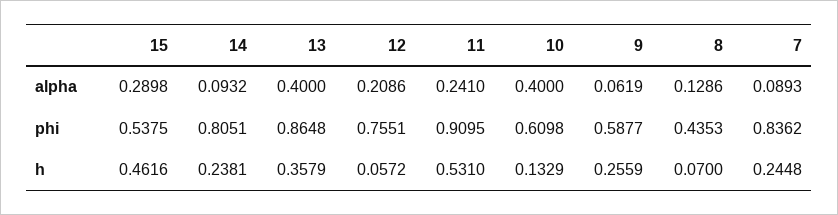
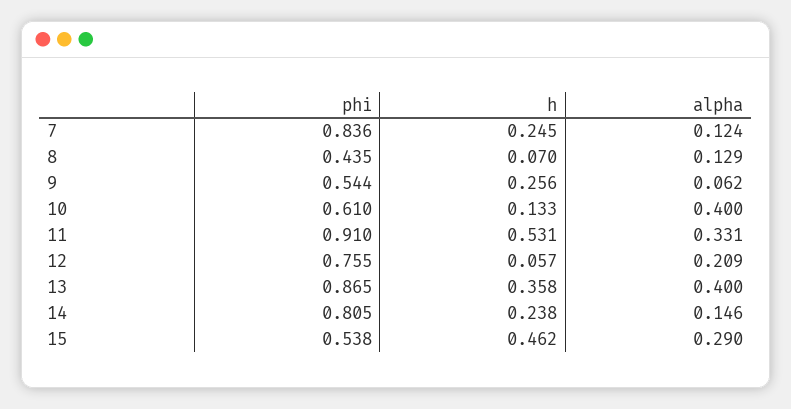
14, alpha: 0.0932 -> 0.146
11, alpha: 0.241 -> 0.331
7, alpha: 0.0893 -> 0.124
9, phi: 0.5877 -> 0.544

